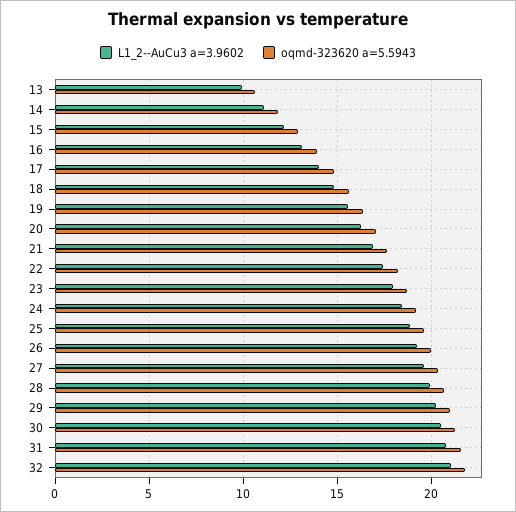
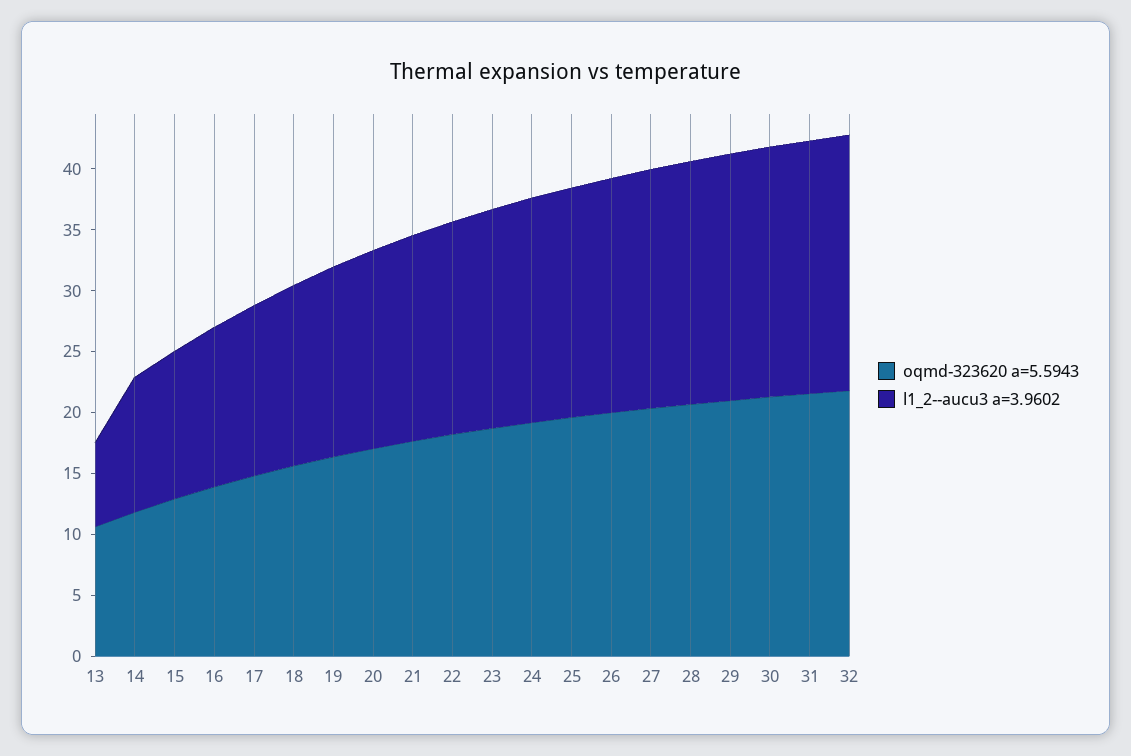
L1_2--AuCu3 a=3.9602, 13: 10 -> 7

